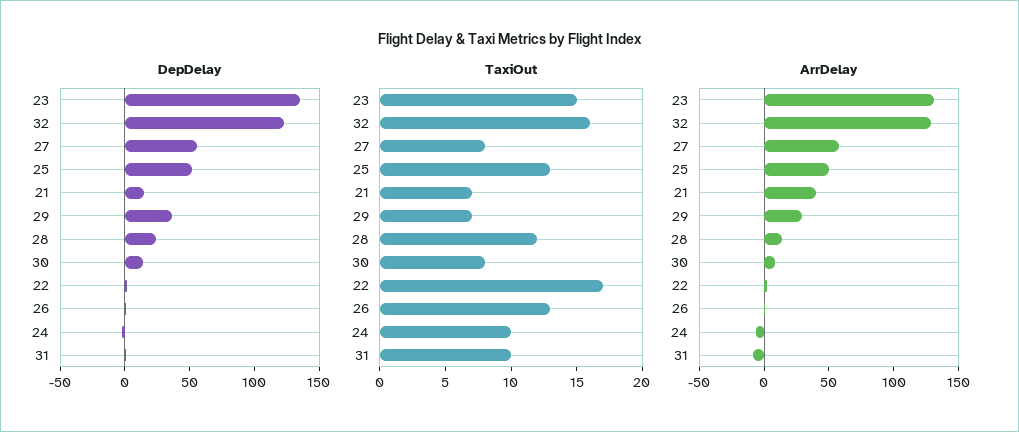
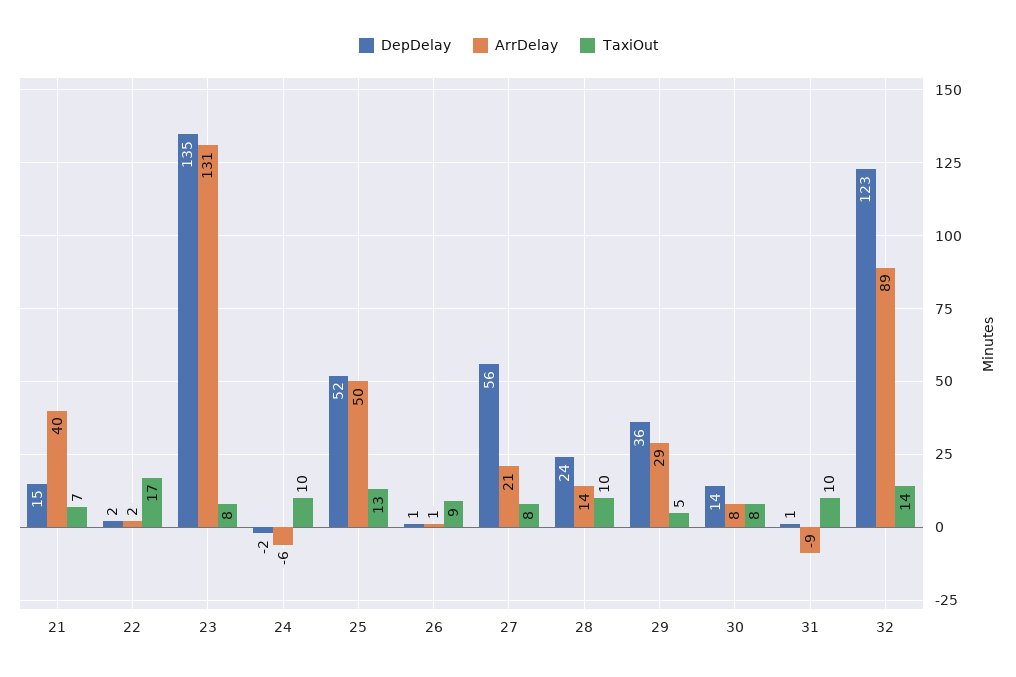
TaxiOut, 23: 15 -> 8
TaxiOut, 32: 16 -> 14
TaxiOut, 29: 7 -> 5
TaxiOut, 28: 12 -> 10
TaxiOut, 26: 13 -> 9
ArrDelay, 32: 130 -> 89
ArrDelay, 27: 60 -> 21

